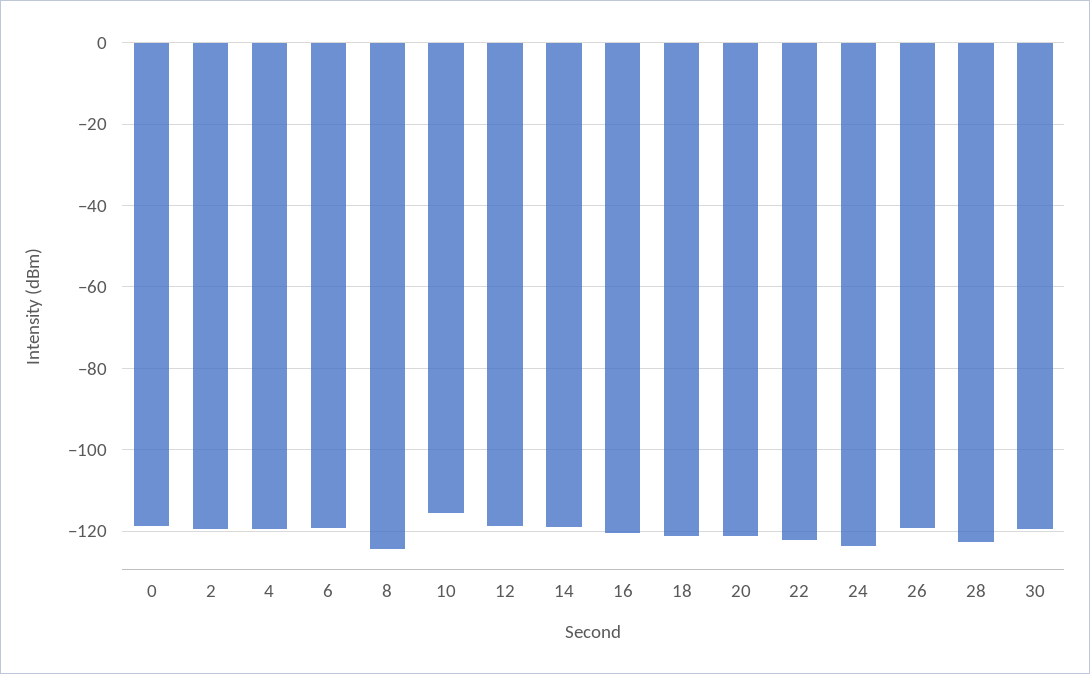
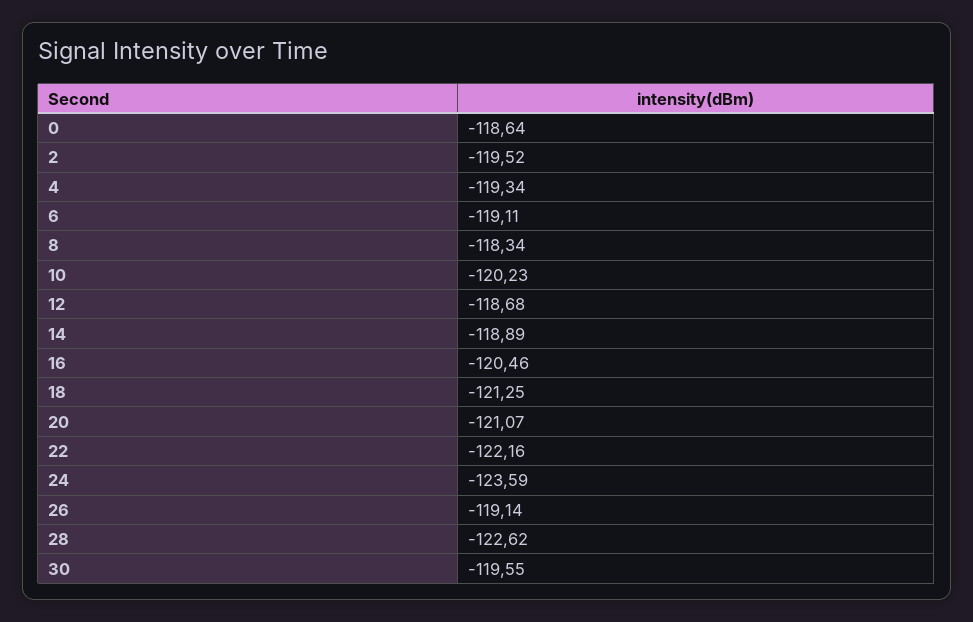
8: -124 -> -118.34
10: -116 -> -120.23

